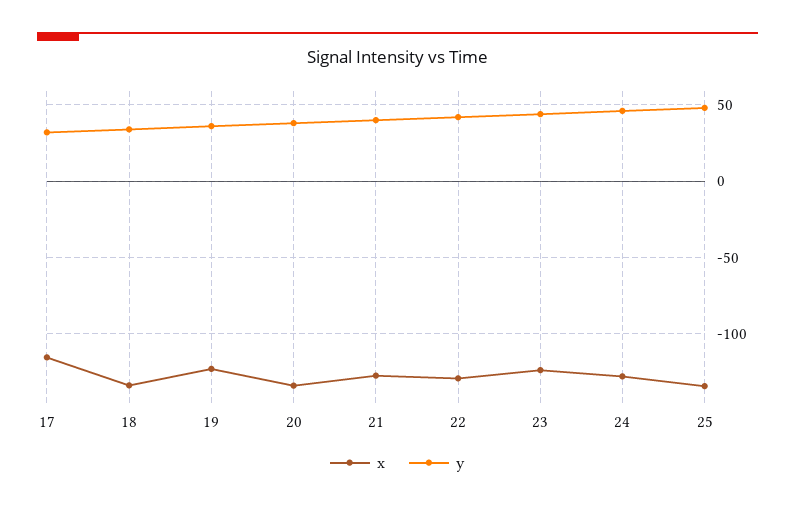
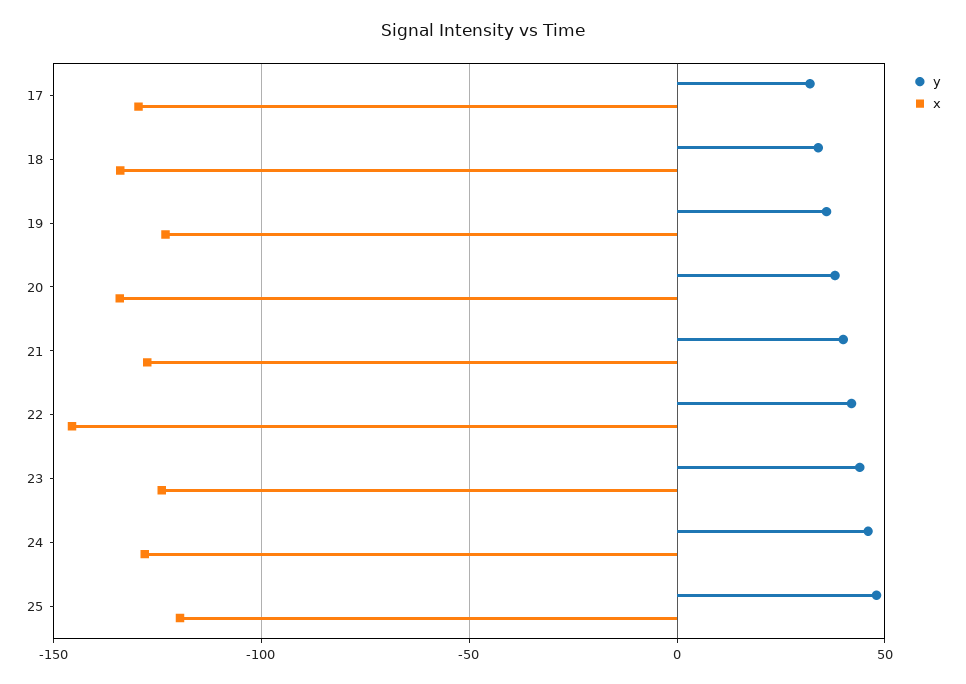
x, 17: -115 -> -130
x, 22: -130 -> -145
x, 25: -135 -> -120

